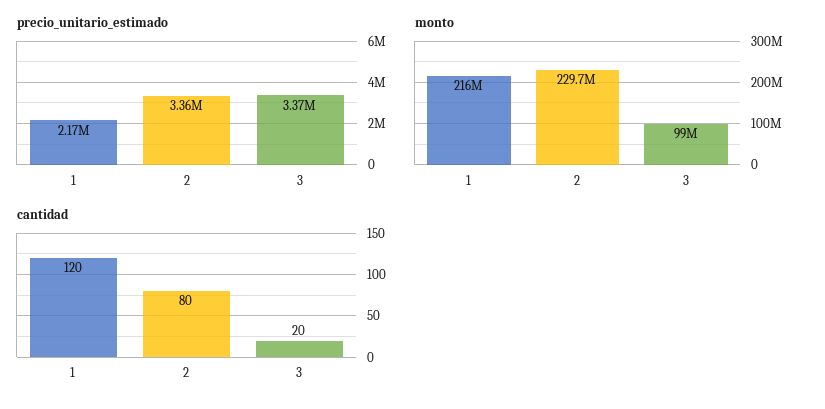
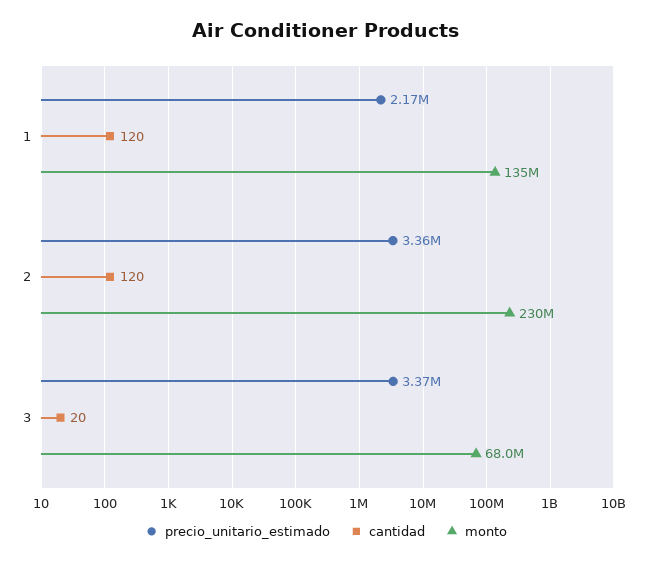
monto, 1: 216000000 -> 135000000
monto, 3: 99000000 -> 68000000
cantidad, 2: 80 -> 120

